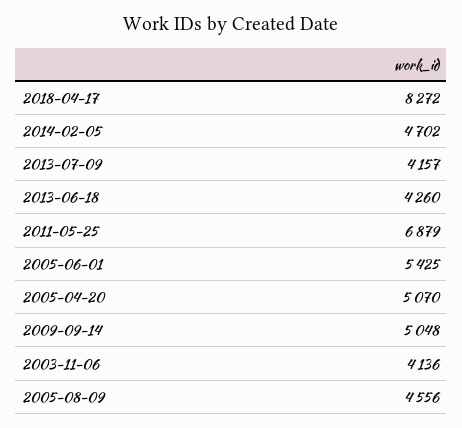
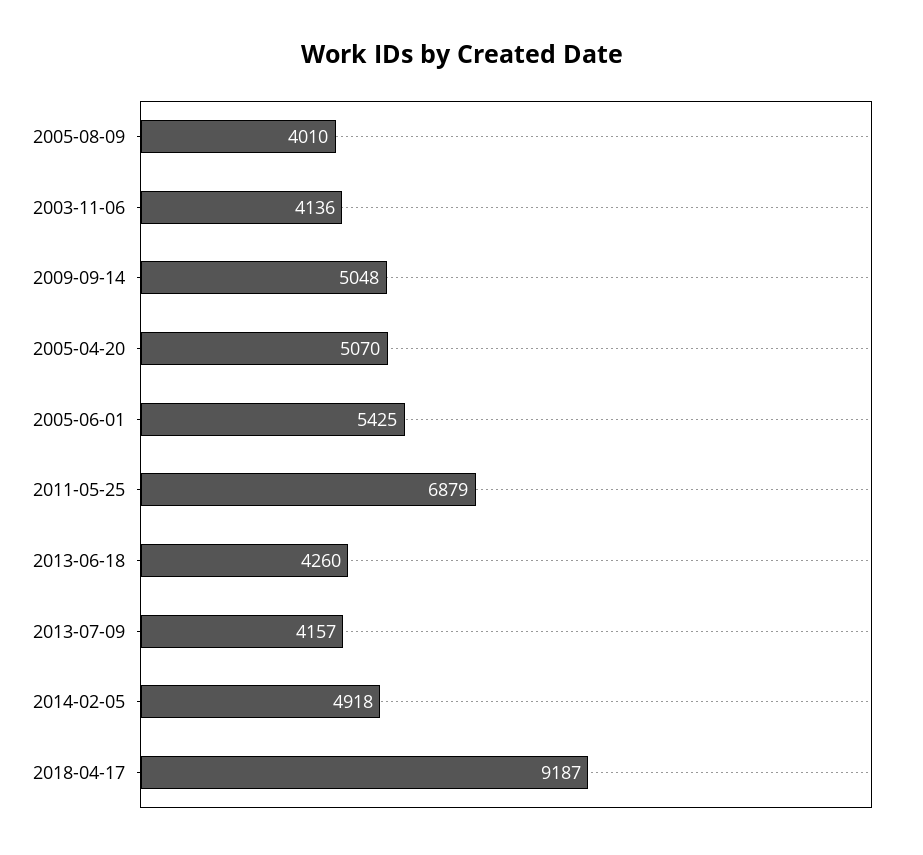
2018-04-17: 8272 -> 9187
2014-02-05: 4702 -> 4918
2005-08-09: 4556 -> 4010

